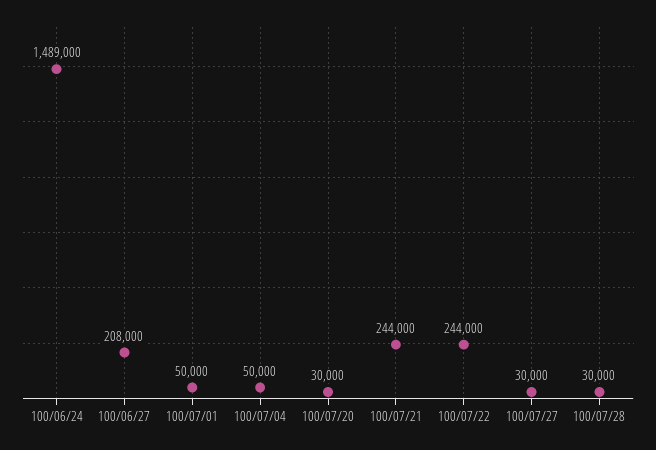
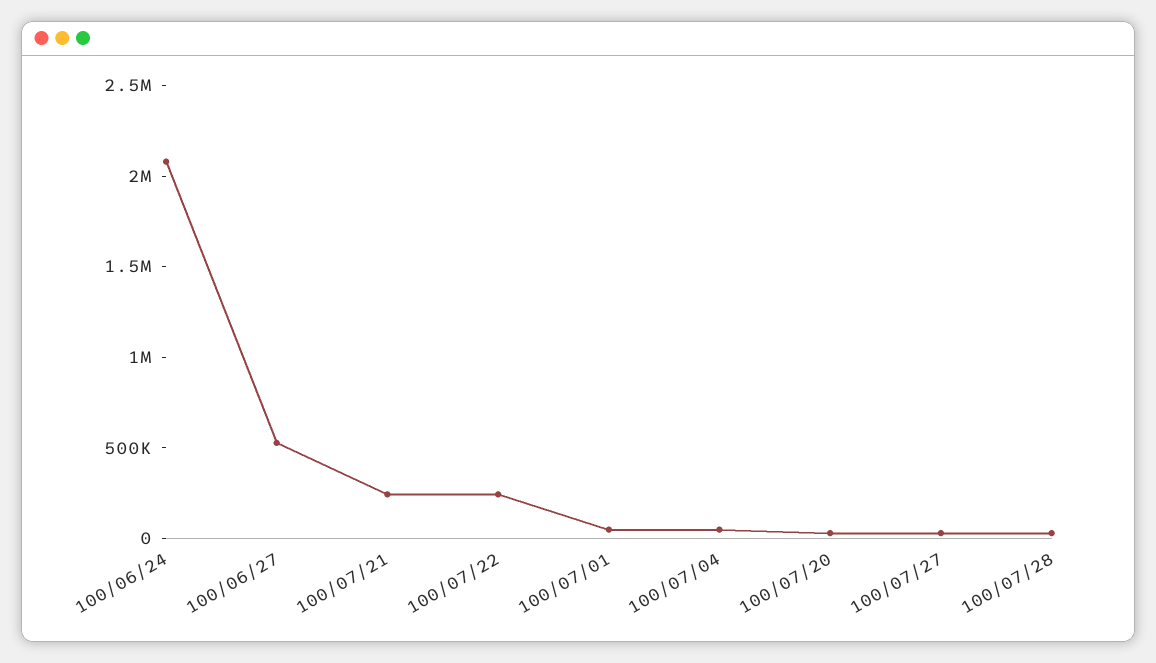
100/06/24: 1489000 -> 2100000
100/06/27: 208000 -> 500000

